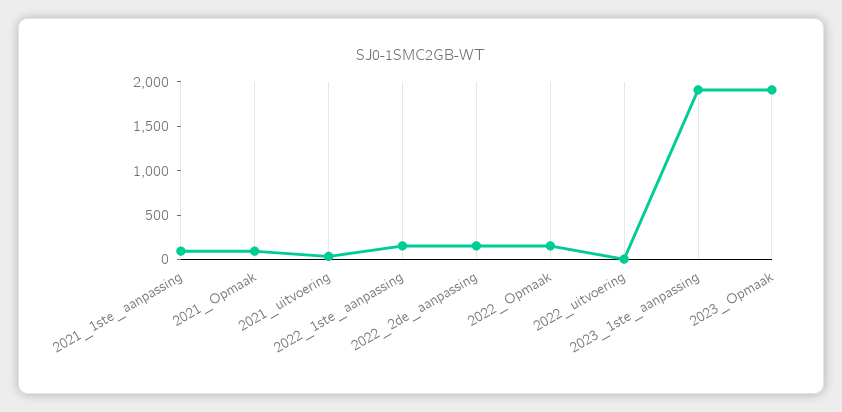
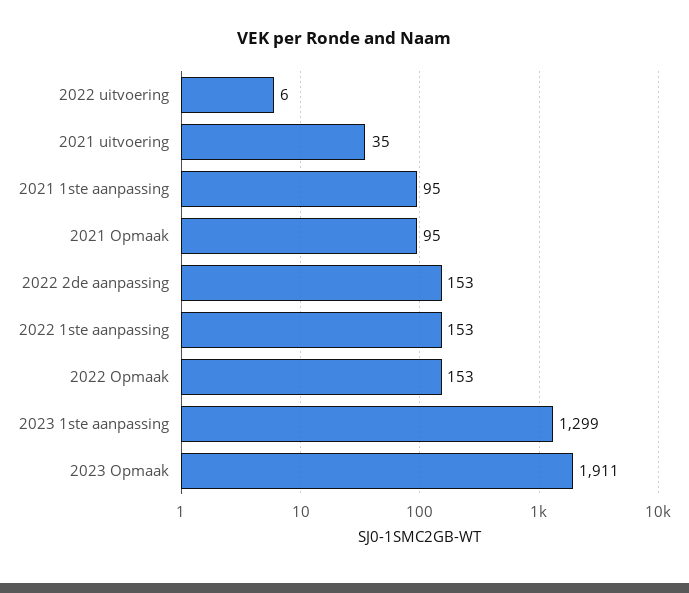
2023_1ste_aanpassing: 1900 -> 1299

